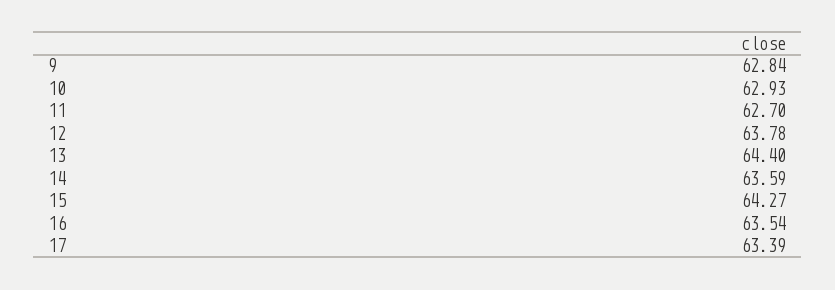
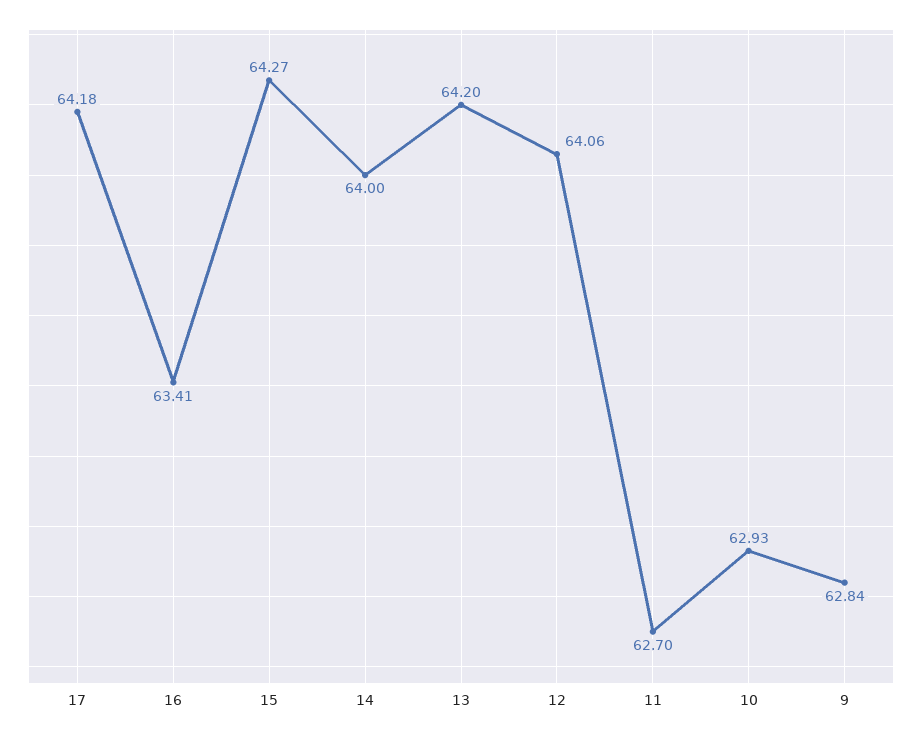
12: 63.78 -> 64.06
13: 64.4 -> 64.2
14: 63.59 -> 64
16: 63.54 -> 63.41
17: 63.39 -> 64.18

